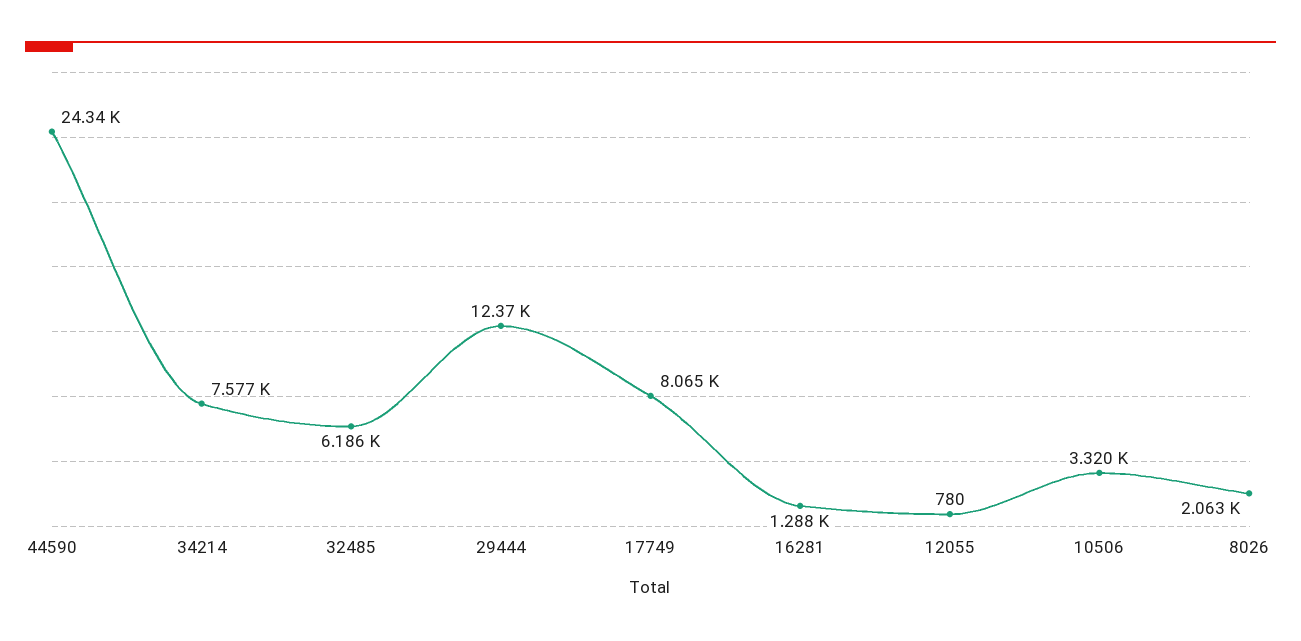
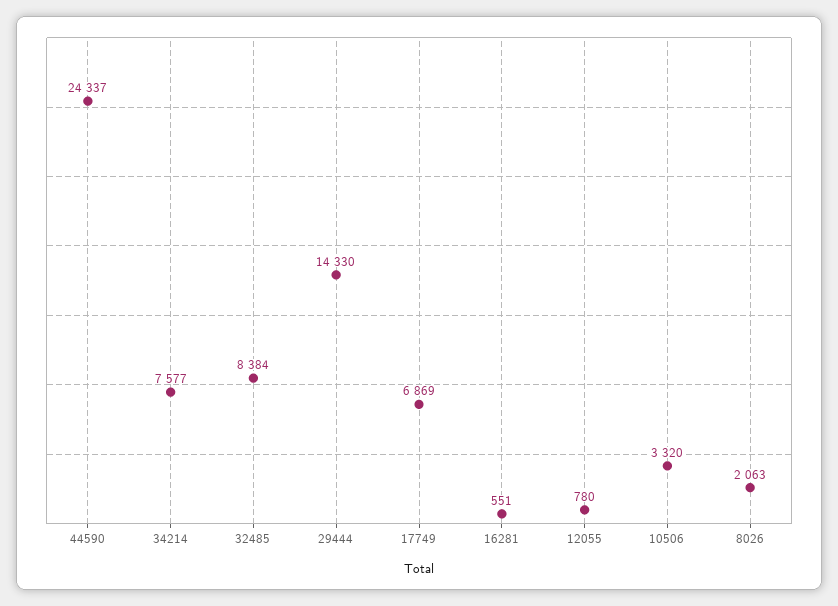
32485: 6186 -> 8384
29444: 12370 -> 14330
17749: 8065 -> 6869
16281: 1288 -> 551

